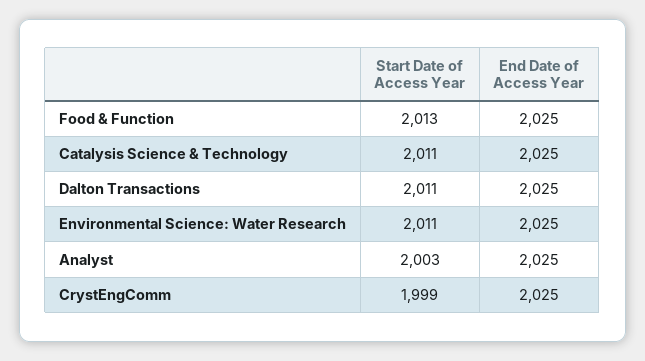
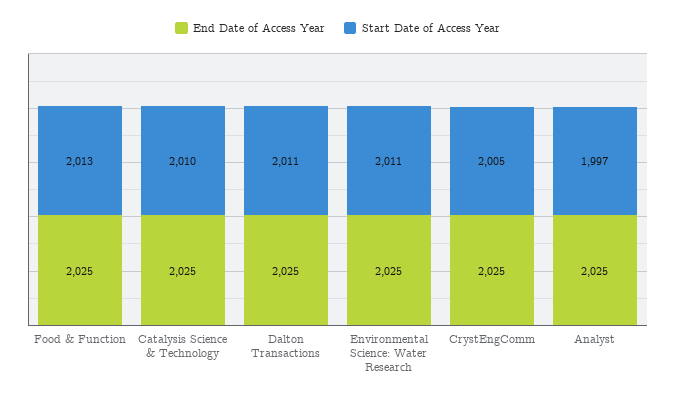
Start Date of Access Year, Catalysis Science & Technology: 2011 -> 2010
Start Date of Access Year, Analyst: 2003 -> 1997
Start Date of Access Year, CrystEngComm: 1999 -> 2005

